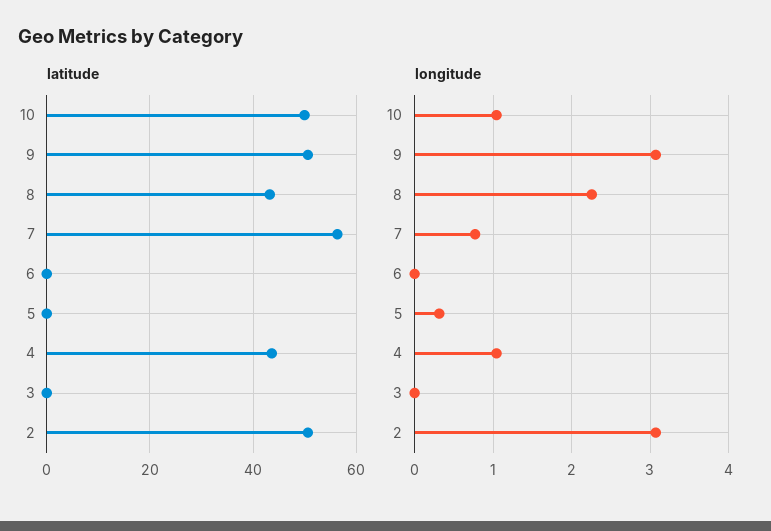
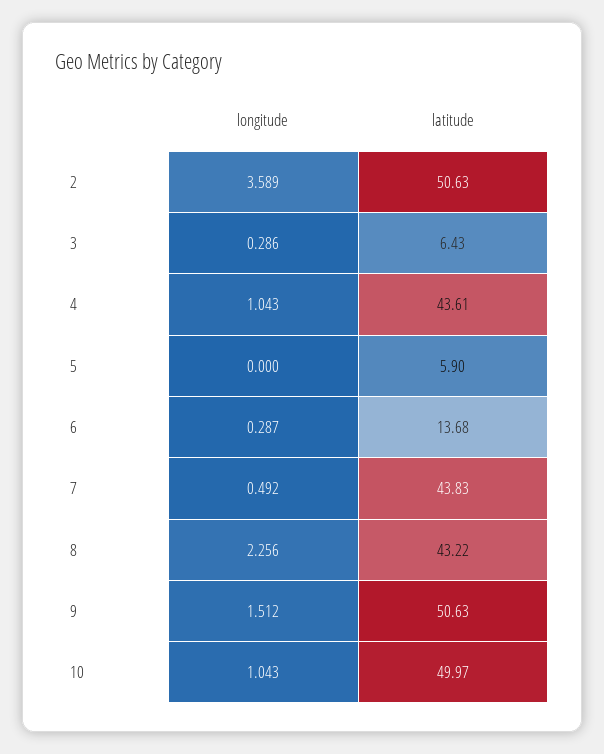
latitude, 7: 56 -> 43.83
latitude, 6: 0 -> 13.68
latitude, 5: 0 -> 5.9
latitude, 3: 0 -> 6.43
longitude, 9: 3.1 -> 1.512
longitude, 7: 0.8 -> 0.492
longitude, 6: 0 -> 0.287
longitude, 5: 0.3 -> 0
longitude, 3: 0 -> 0.286
longitude, 2: 3.1 -> 3.589

